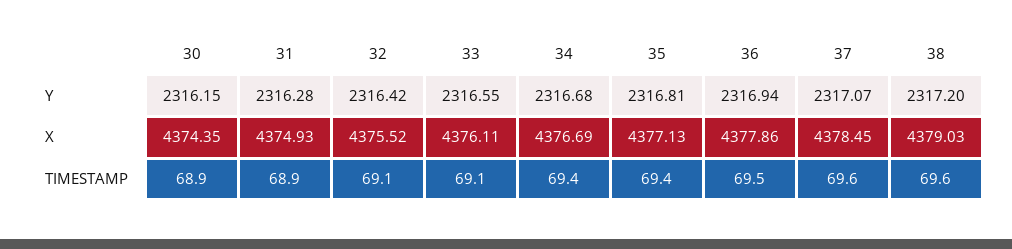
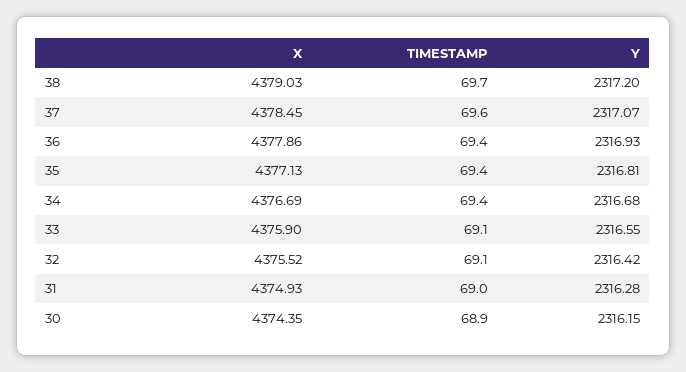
36, Y: 2316.94 -> 2316.93
33, X: 4376.11 -> 4375.9
31, TIMESTAMP: 68.9 -> 69
36, TIMESTAMP: 69.5 -> 69.4
38, TIMESTAMP: 69.6 -> 69.7

